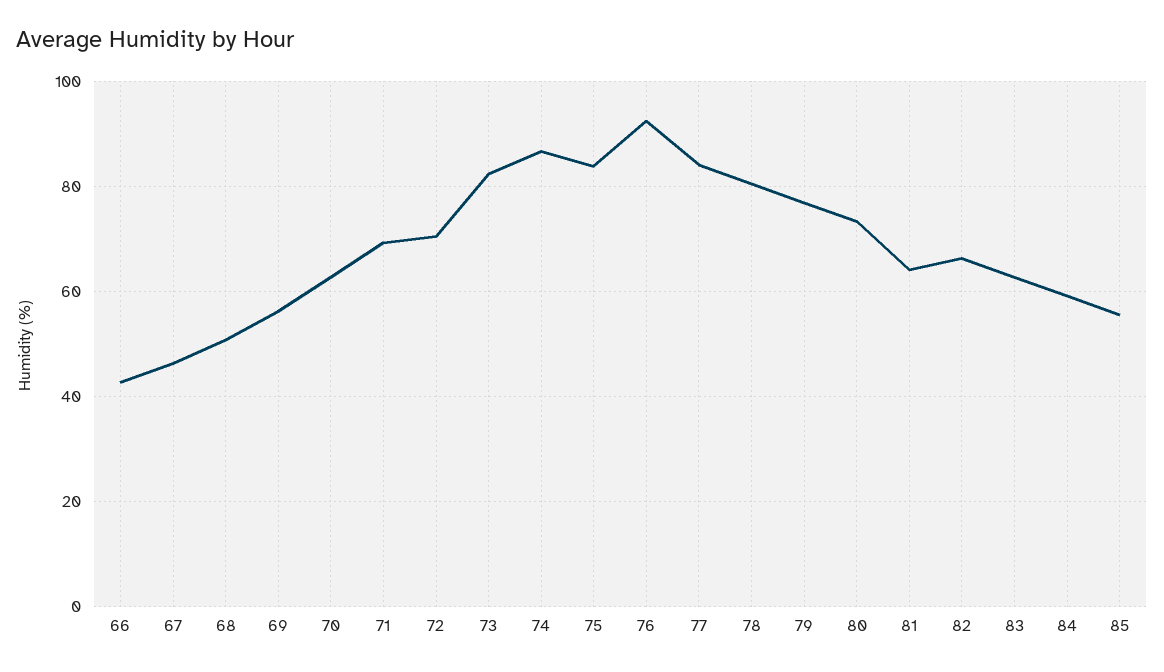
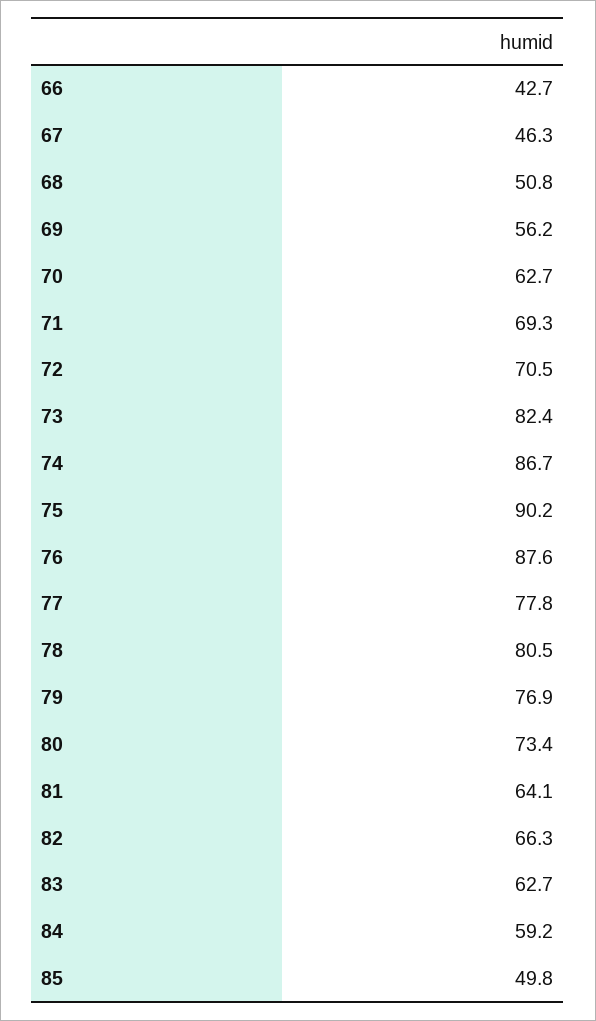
75: 84 -> 90.2
76: 92 -> 87.6
77: 84 -> 77.8
85: 56 -> 49.8

